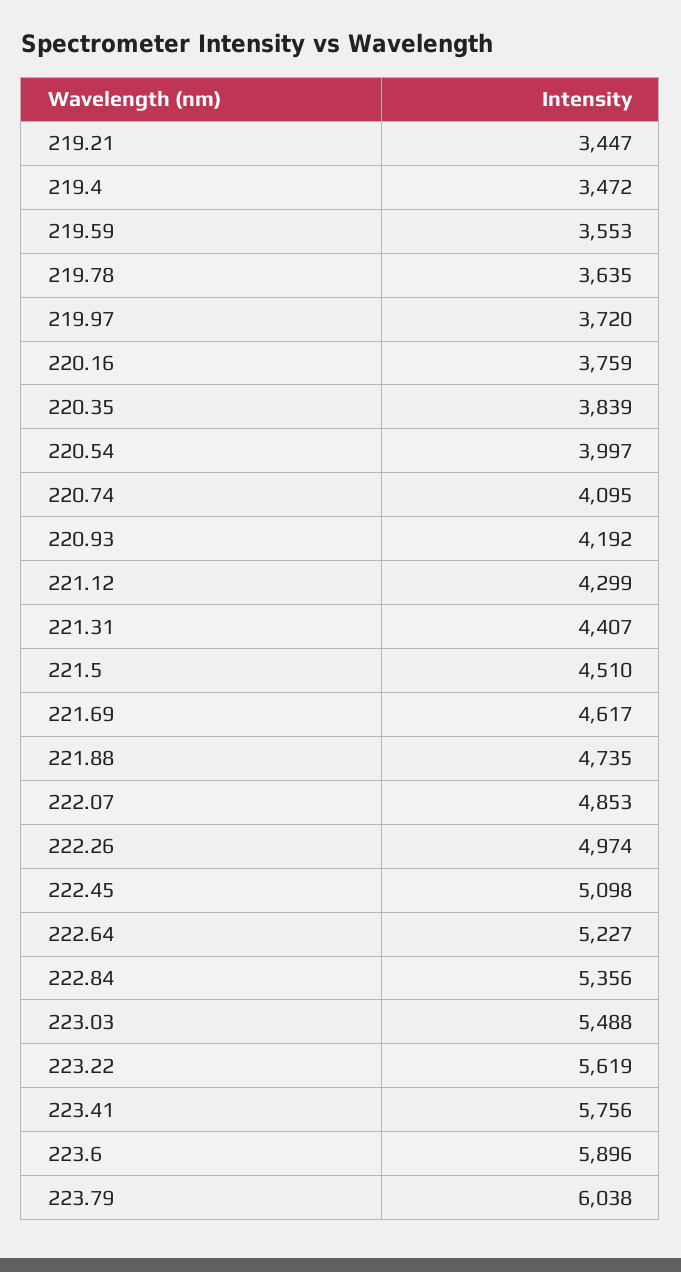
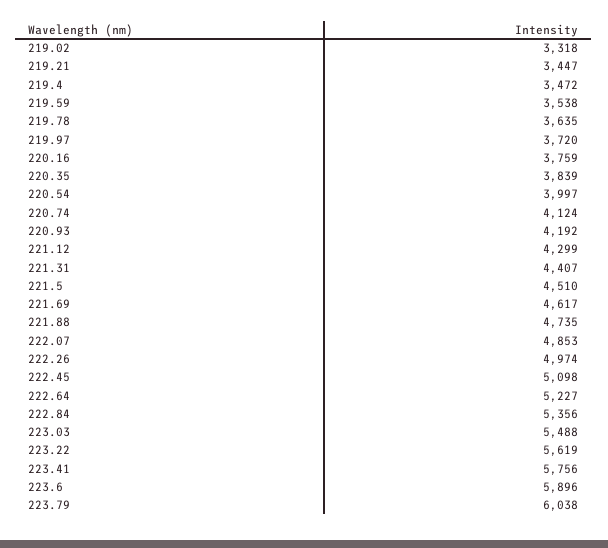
219.59: 3553 -> 3538
220.74: 4095 -> 4124
219.02: none -> 3318

